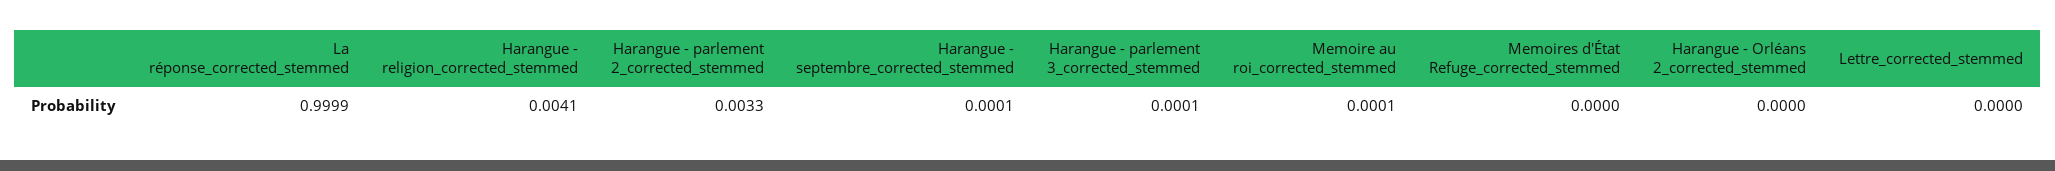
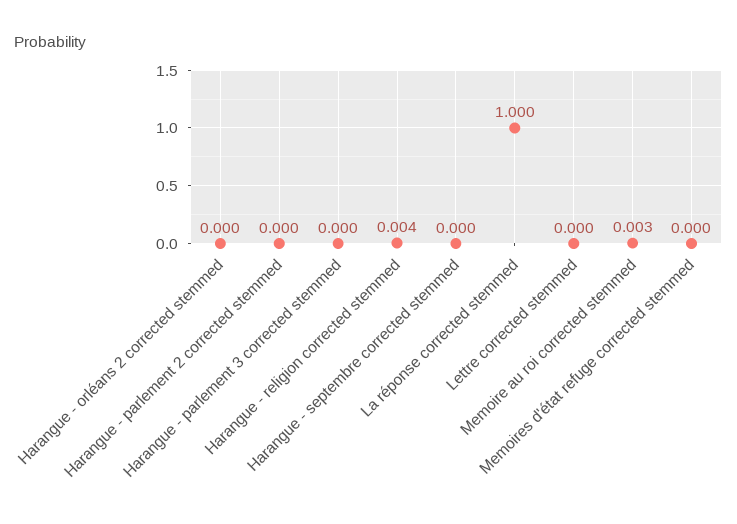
Harangue - parlement 2_corrected_stemmed: 0.0033 -> 0
Memoire au roi_corrected_stemmed: 0.0001 -> 0.003

